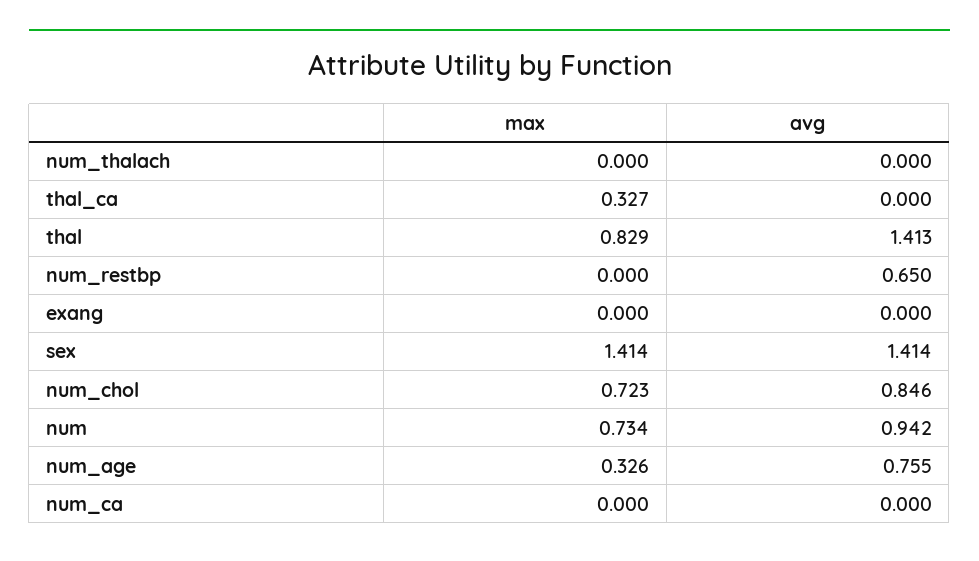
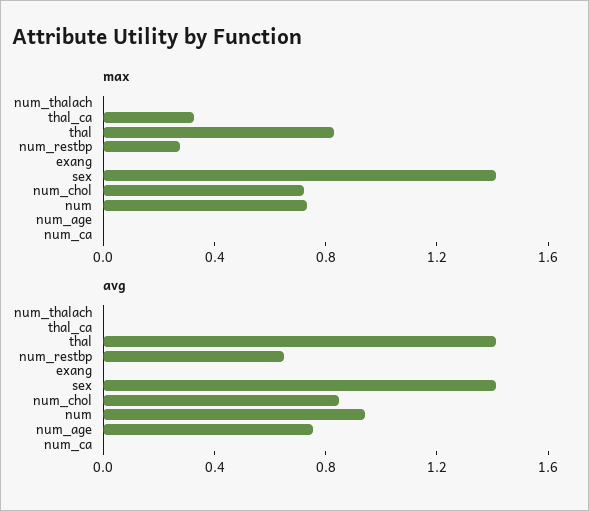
max, num_restbp: 0 -> 0.3
max, num_age: 0.326 -> 0

